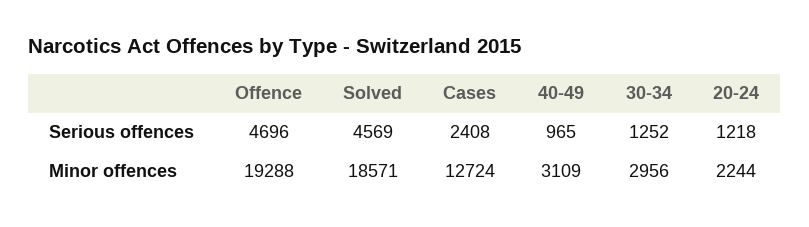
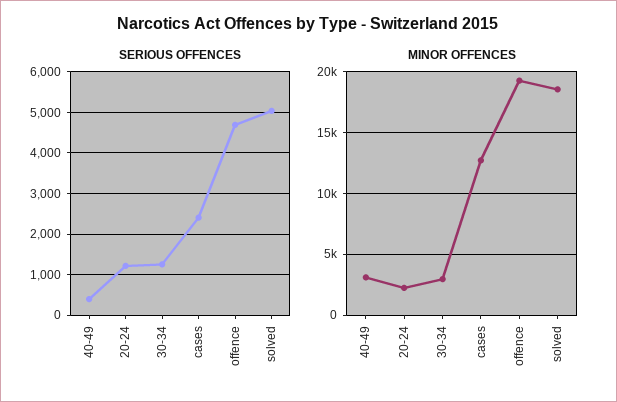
Serious offences, Solved: 4569 -> 5000
Serious offences, 40-49: 965 -> 400

